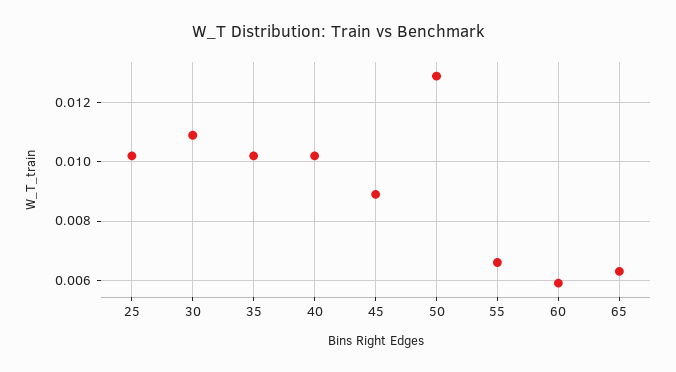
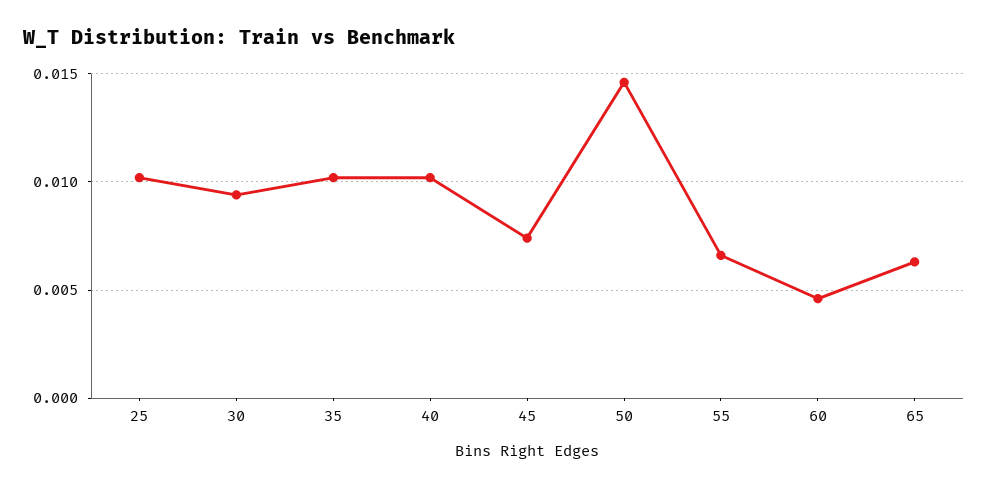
30: 0.011 -> 0.0095
45: 0.009 -> 0.0075
50: 0.013 -> 0.0145
60: 0.006 -> 0.0045

